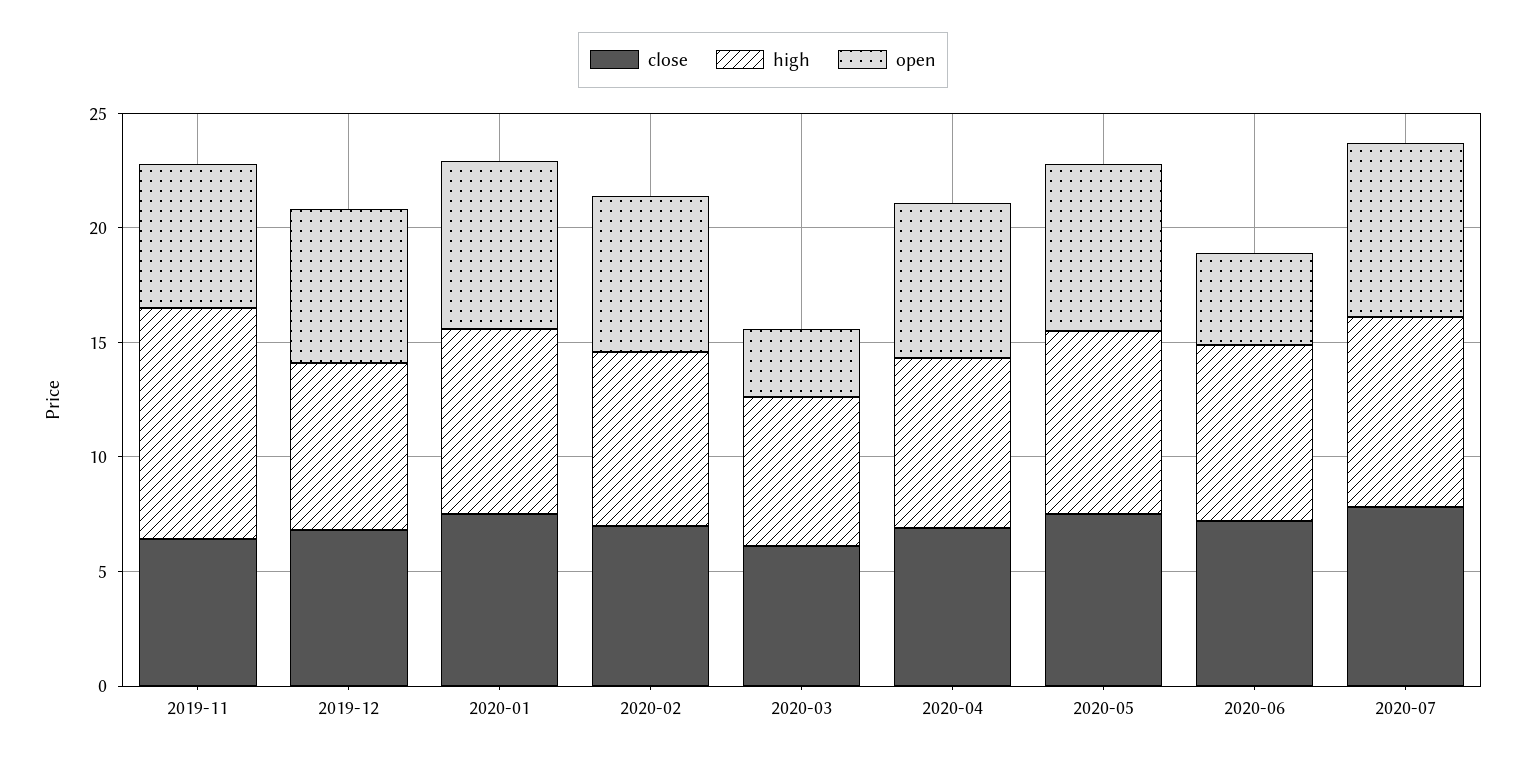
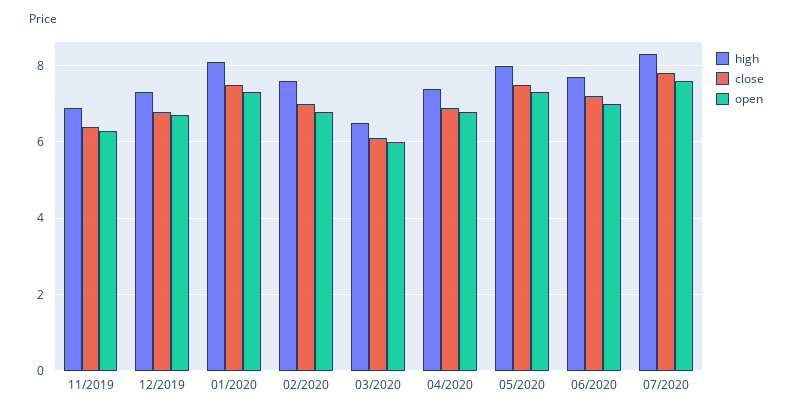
high, 2019-11: 10 -> 7
open, 2020-03: 3 -> 6
open, 2020-06: 4 -> 7

